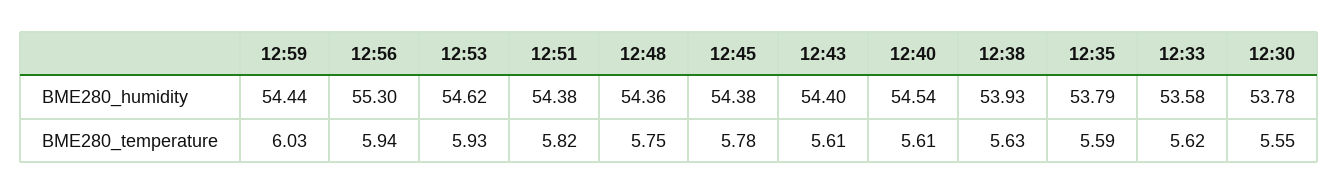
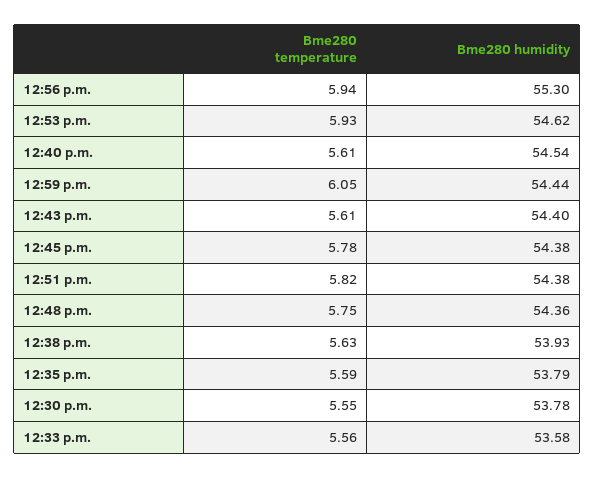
12:59, BME280_temperature: 6.03 -> 6.05
12:33, BME280_temperature: 5.62 -> 5.56

